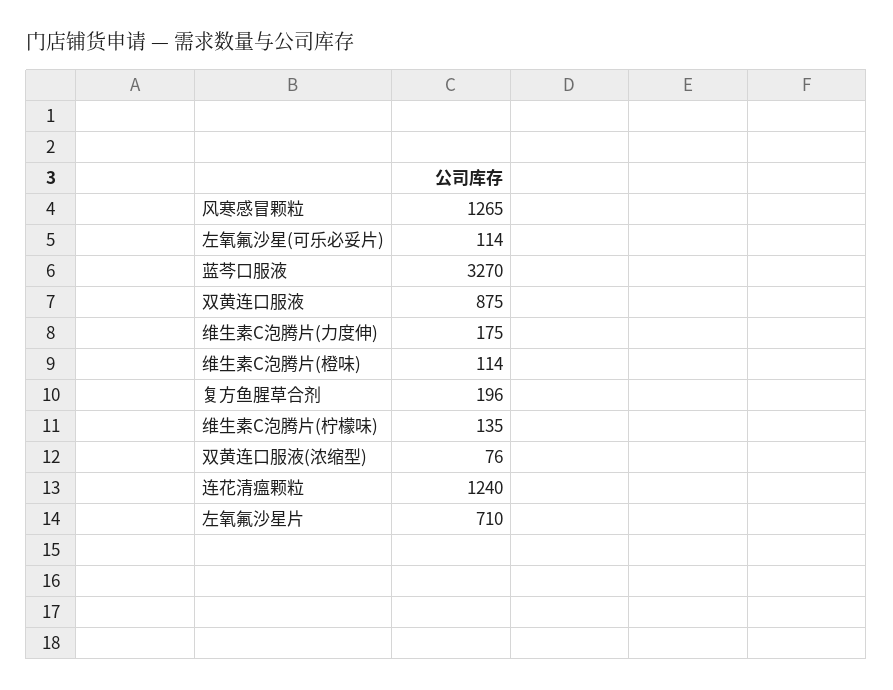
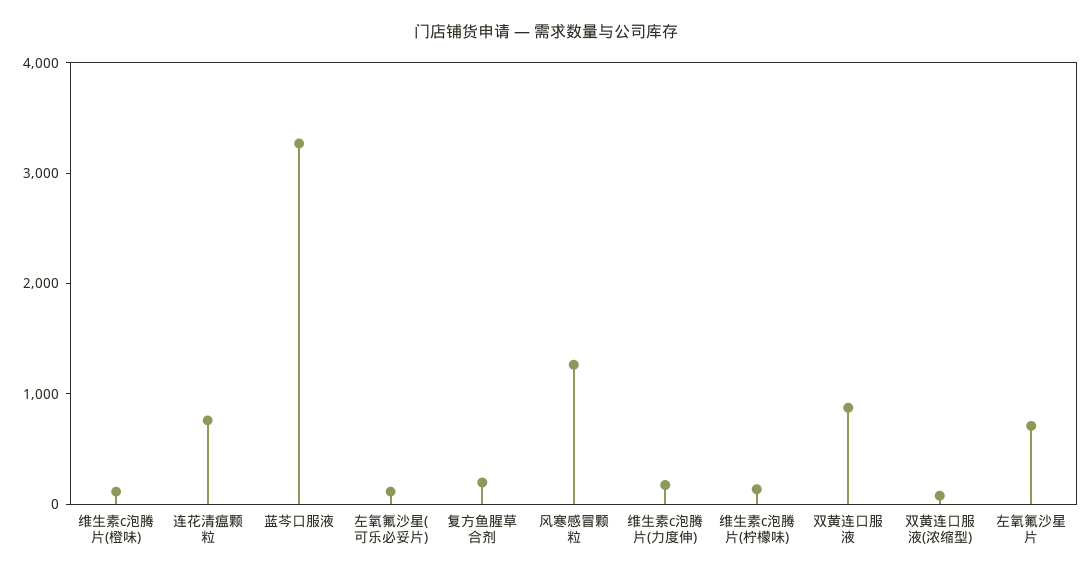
连花清瘟颗粒: 1240 -> 800

